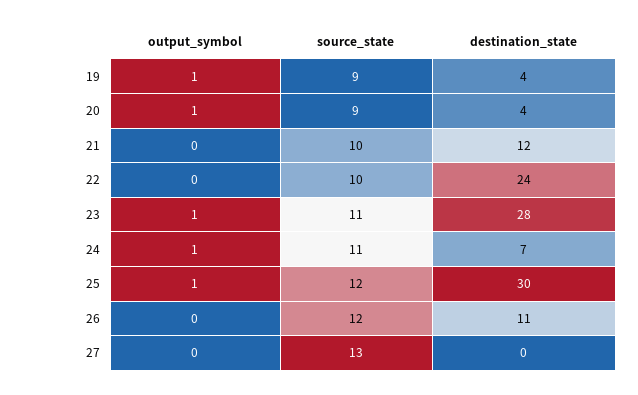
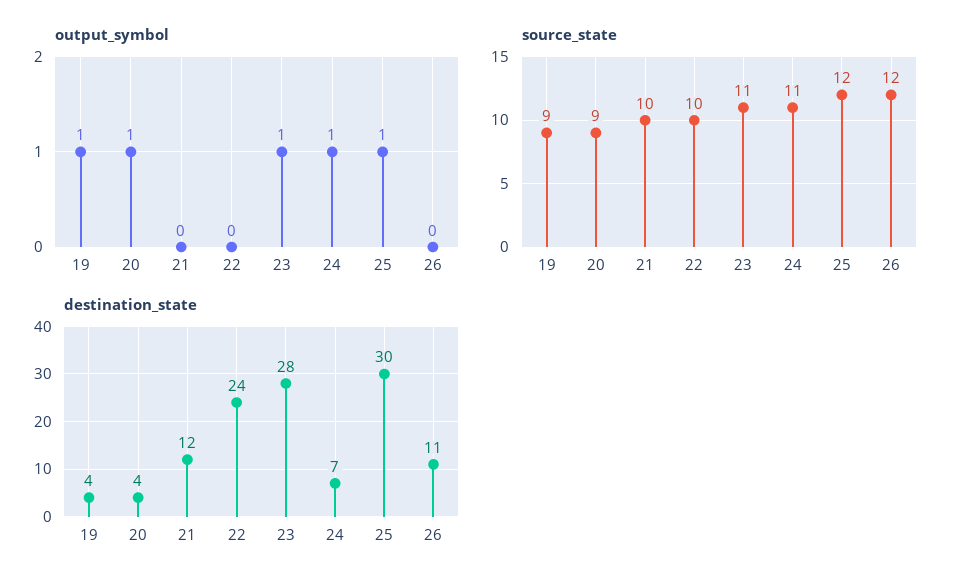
output_symbol, 27: 0 -> none
source_state, 27: 13 -> none
destination_state, 27: 0 -> none

